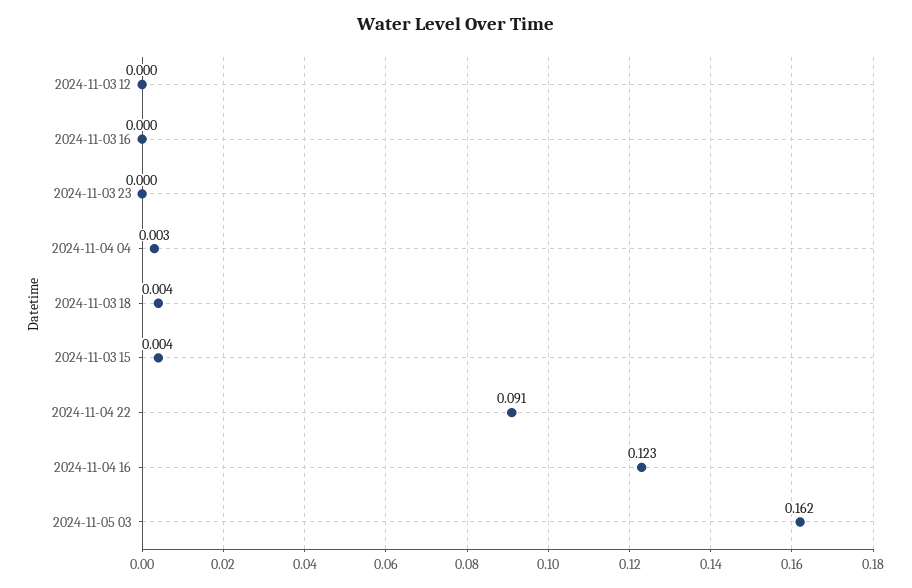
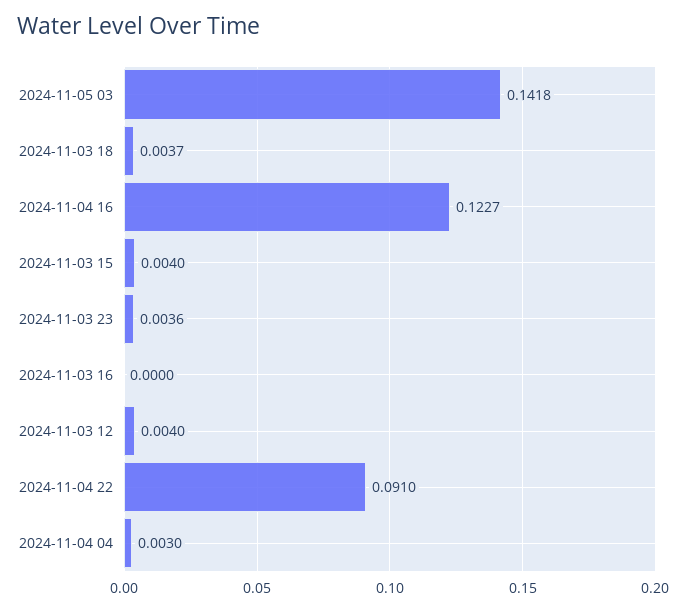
2024-11-03 12: 0 -> 0.004
2024-11-03 23: 0 -> 0.0036
2024-11-05 03: 0.162 -> 0.1418

